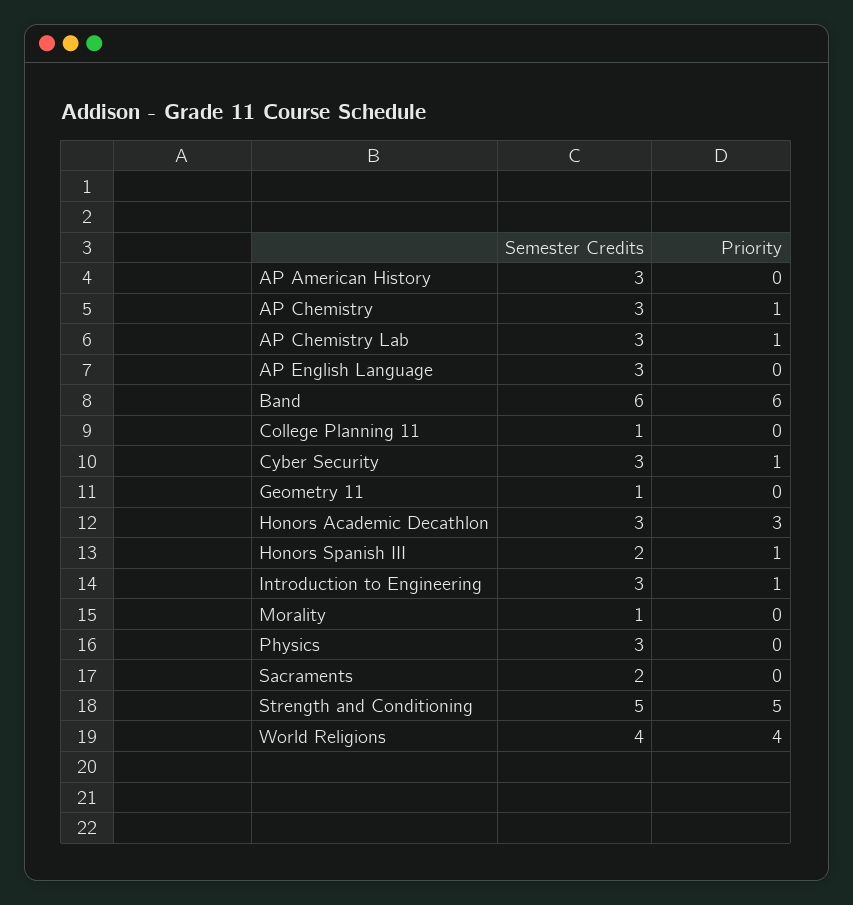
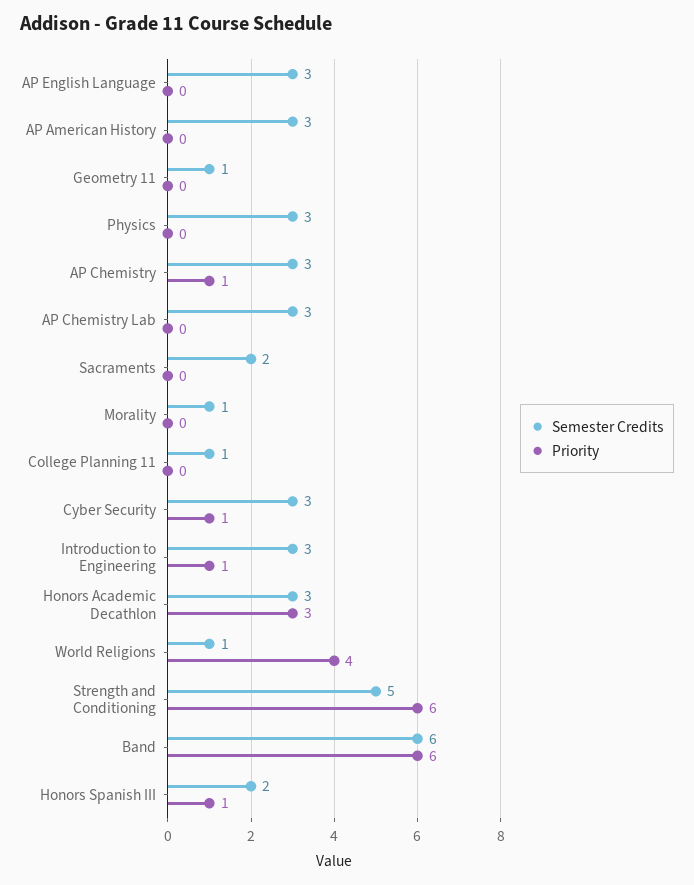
Priority, AP Chemistry Lab: 1 -> 0
Priority, Strength and Conditioning: 5 -> 6
Semester Credits, World Religions: 4 -> 1

